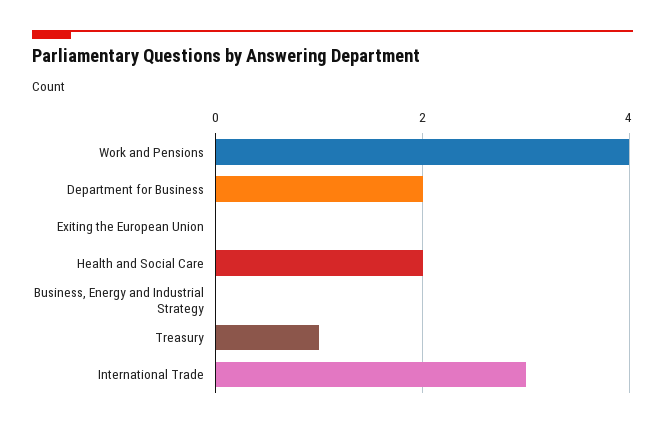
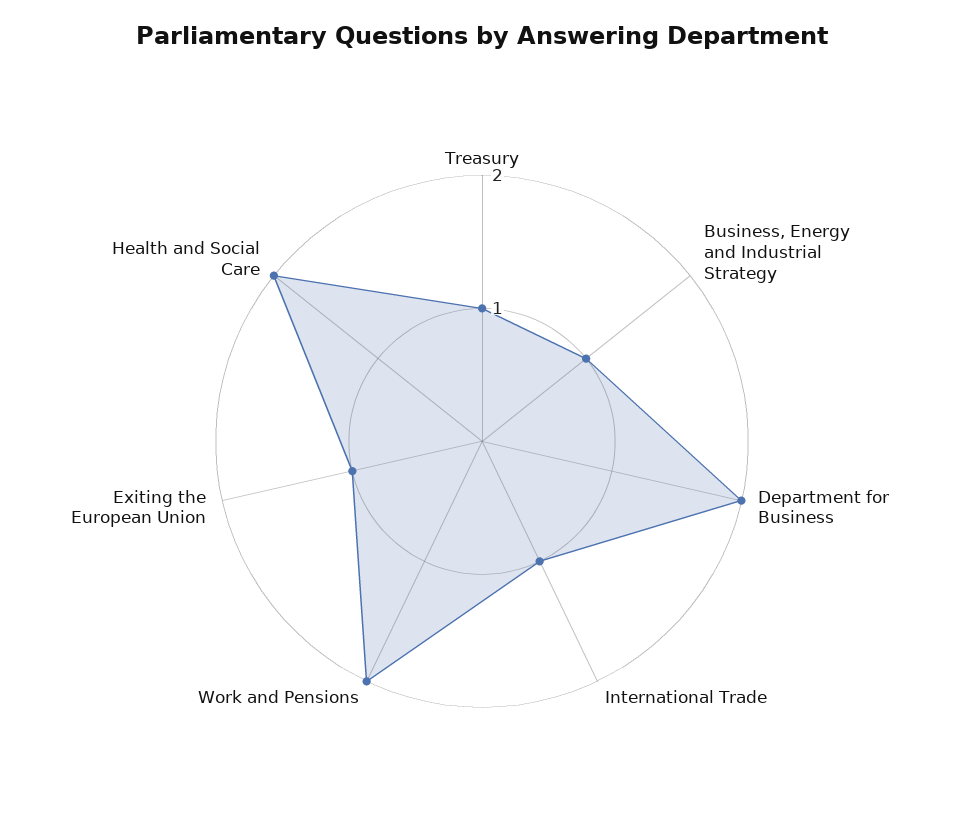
Work and Pensions: 4 -> 2
Exiting the European Union: 0 -> 1
Business, Energy and Industrial Strategy: 0 -> 1
International Trade: 3 -> 1

